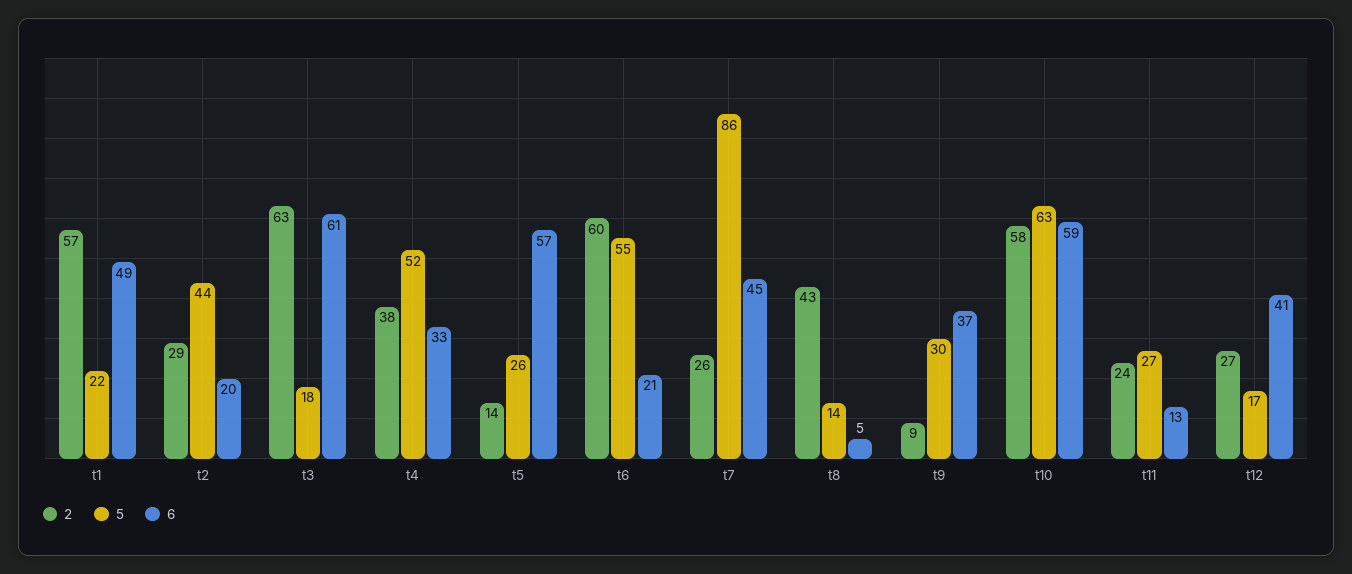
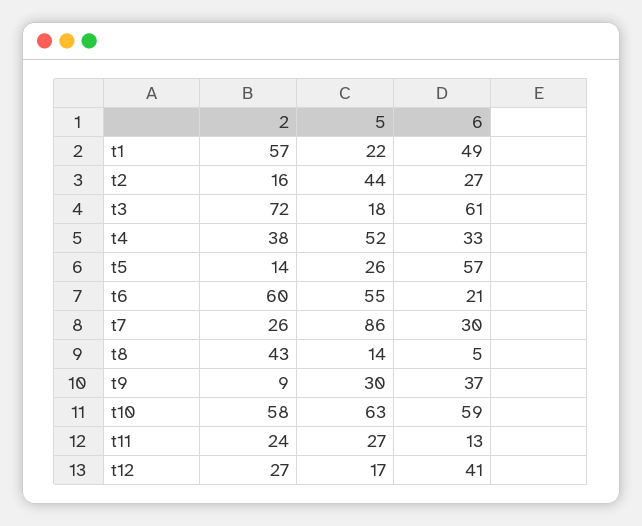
2, t2: 29 -> 16
6, t2: 20 -> 27
2, t3: 63 -> 72
6, t7: 45 -> 30

